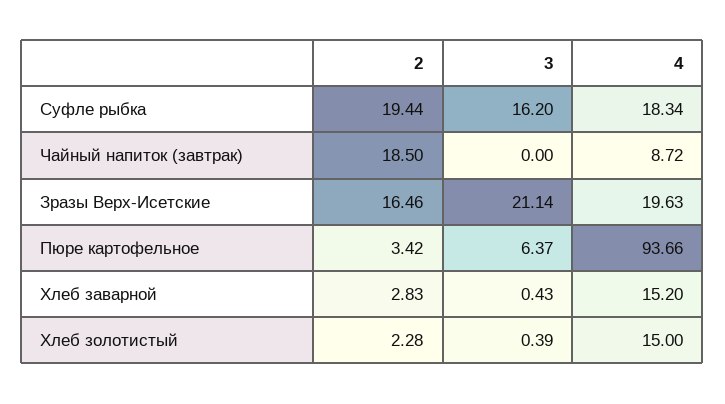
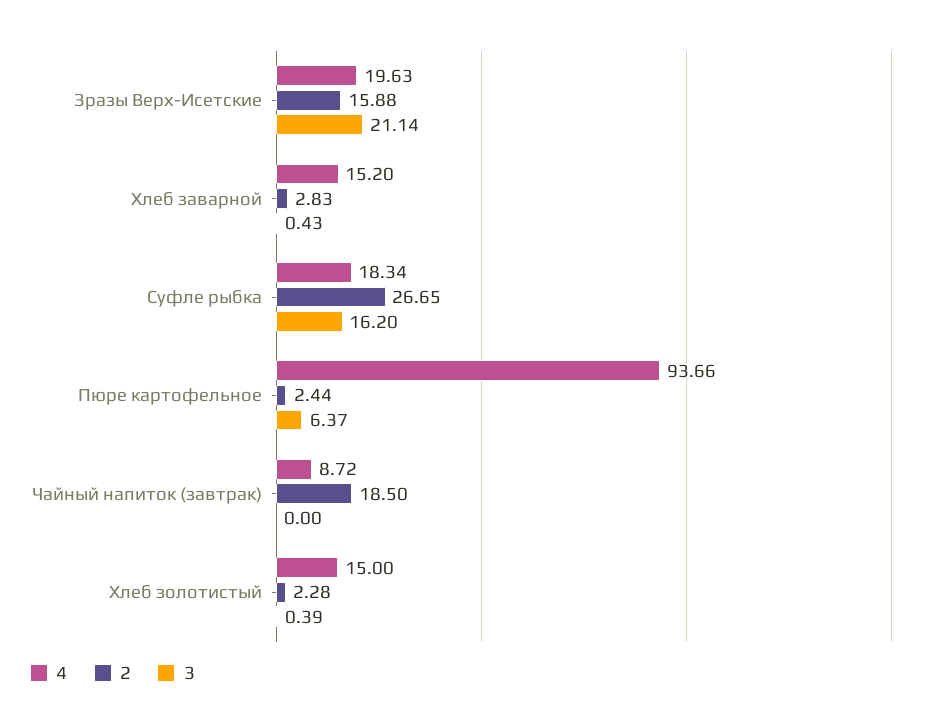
2, Суфле рыбка: 19.44 -> 26.65
2, Зразы Верх-Исетские: 16.46 -> 15.88
2, Пюре картофельное: 3.42 -> 2.44

